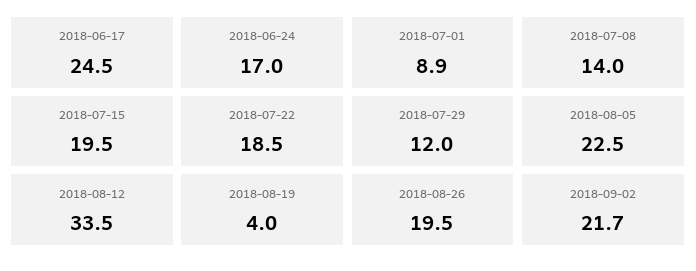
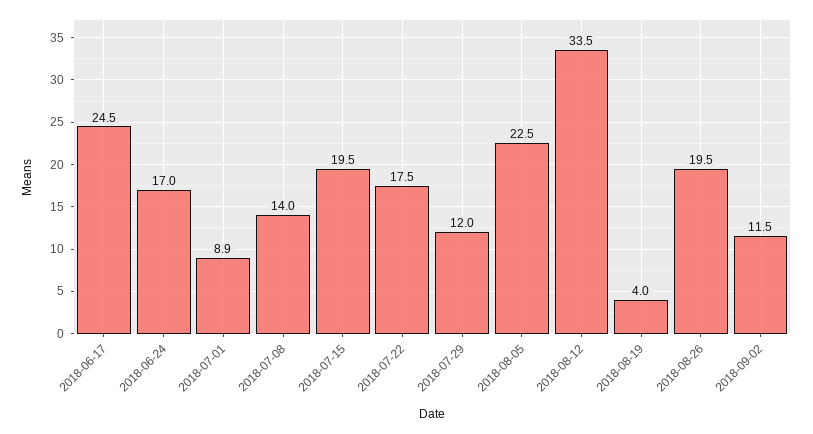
2018-07-22: 18.5 -> 17.5
2018-09-02: 21.7 -> 11.5

